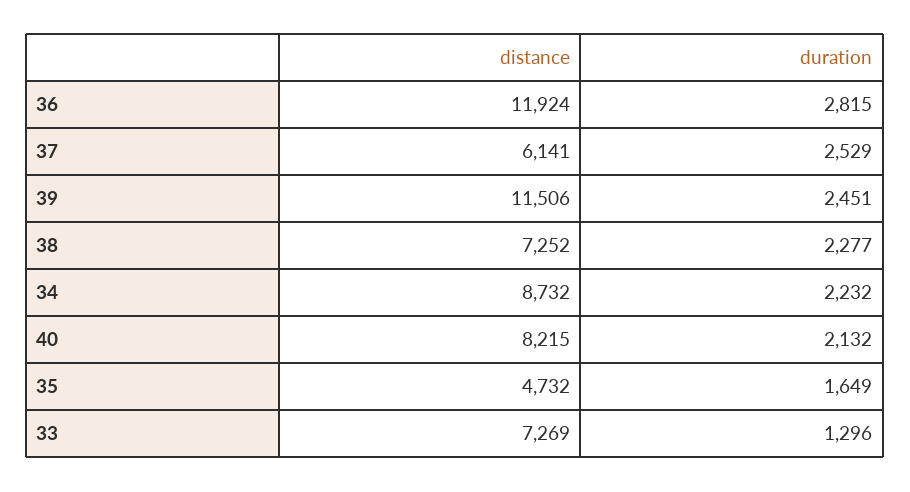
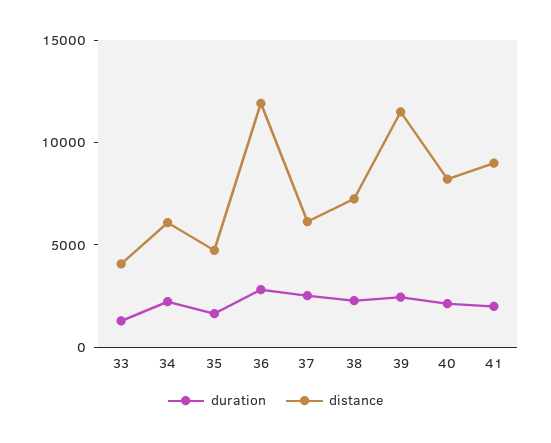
distance, 34: 8732 -> 6000
distance, 33: 7269 -> 4000
duration, 41: none -> 2000
distance, 41: none -> 9000

